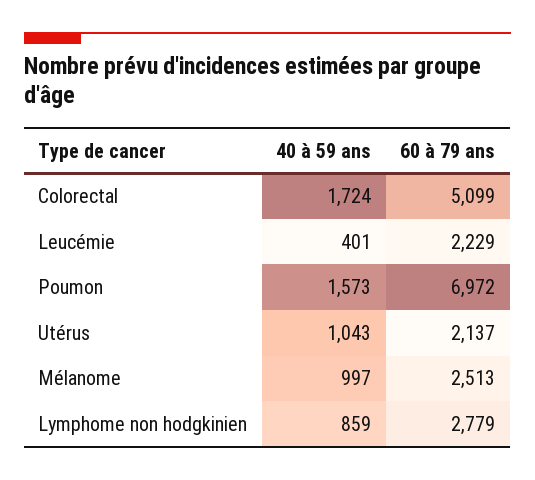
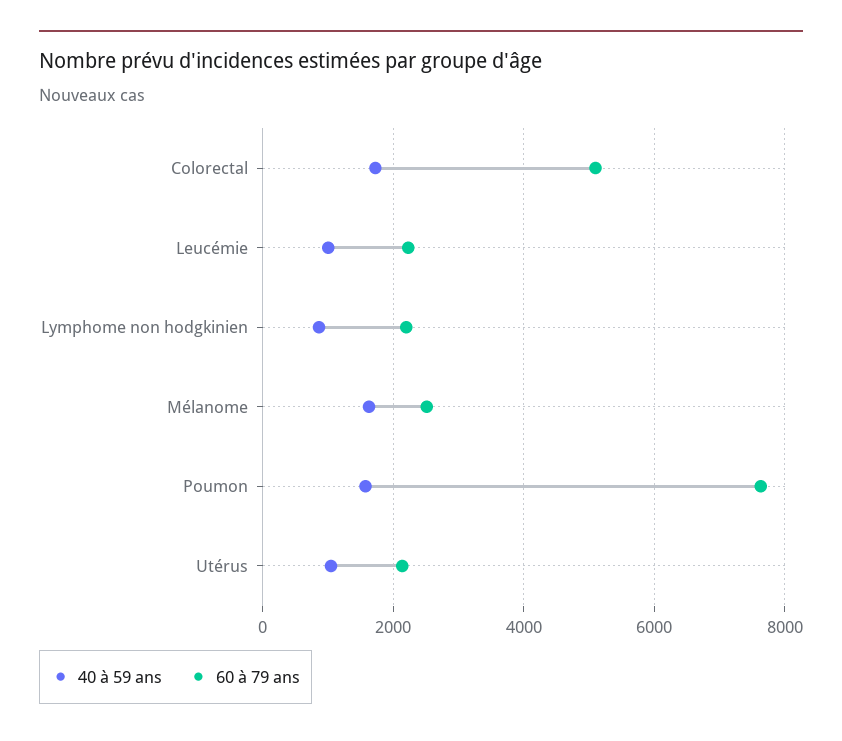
40 à 59 ans, Leucémie: 401 -> 1000
60 à 79 ans, Poumon: 6972 -> 7600
40 à 59 ans, Mélanome: 997 -> 1600
60 à 79 ans, Lymphome non hodgkinien: 2779 -> 2200

